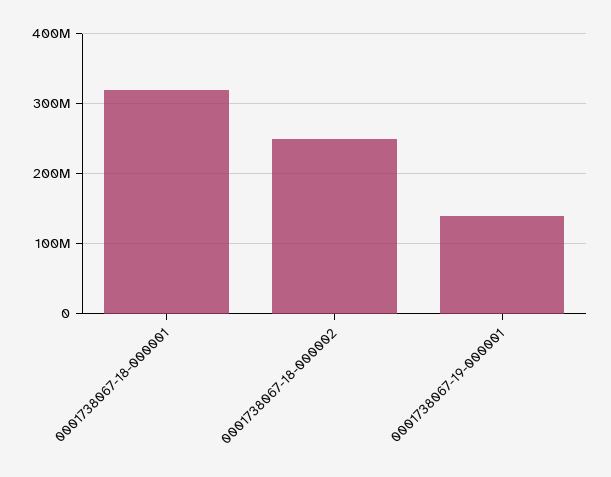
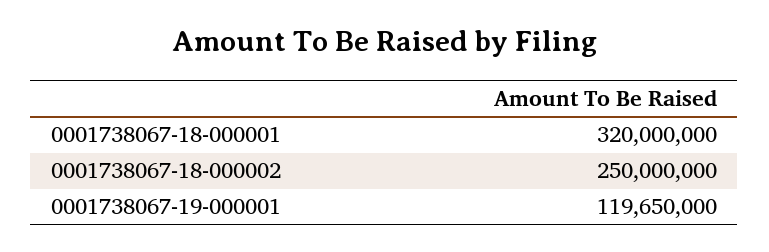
0001738067-19-000001: 140000000 -> 119650000

